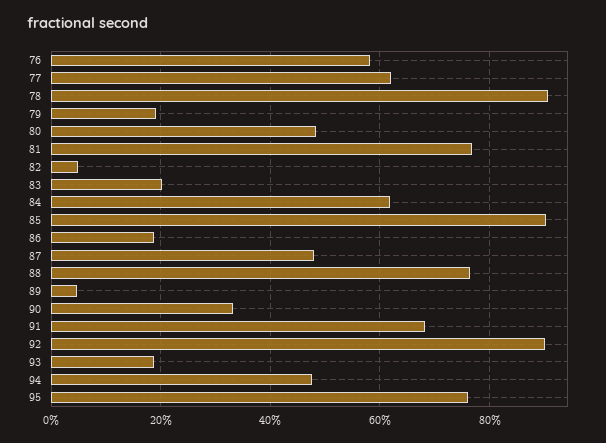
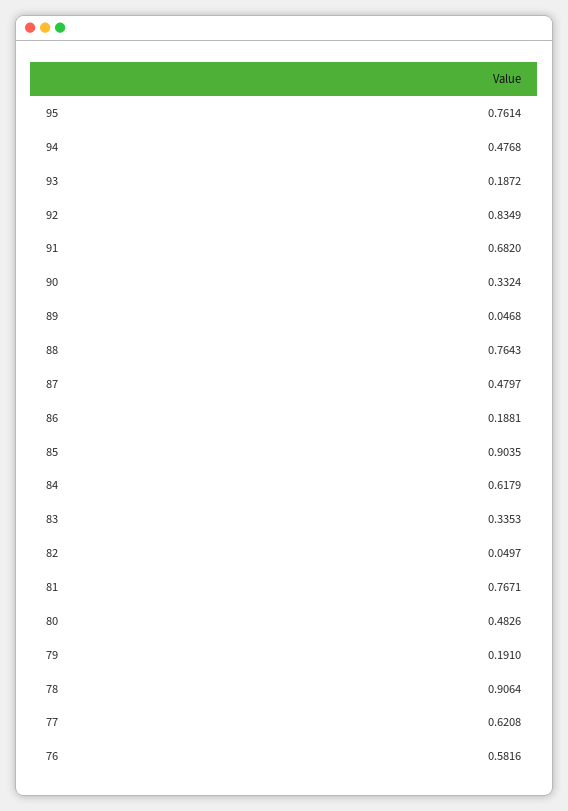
83: 0.2 -> 0.3353
92: 0.9 -> 0.8349

